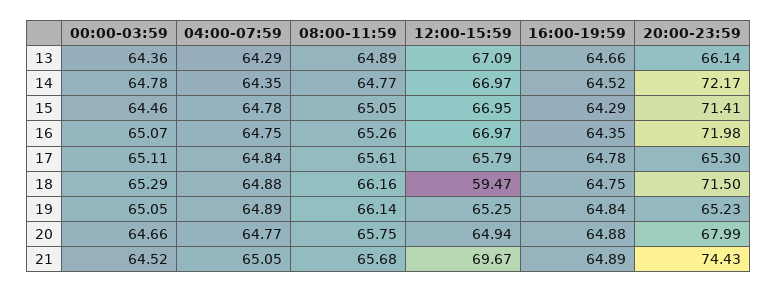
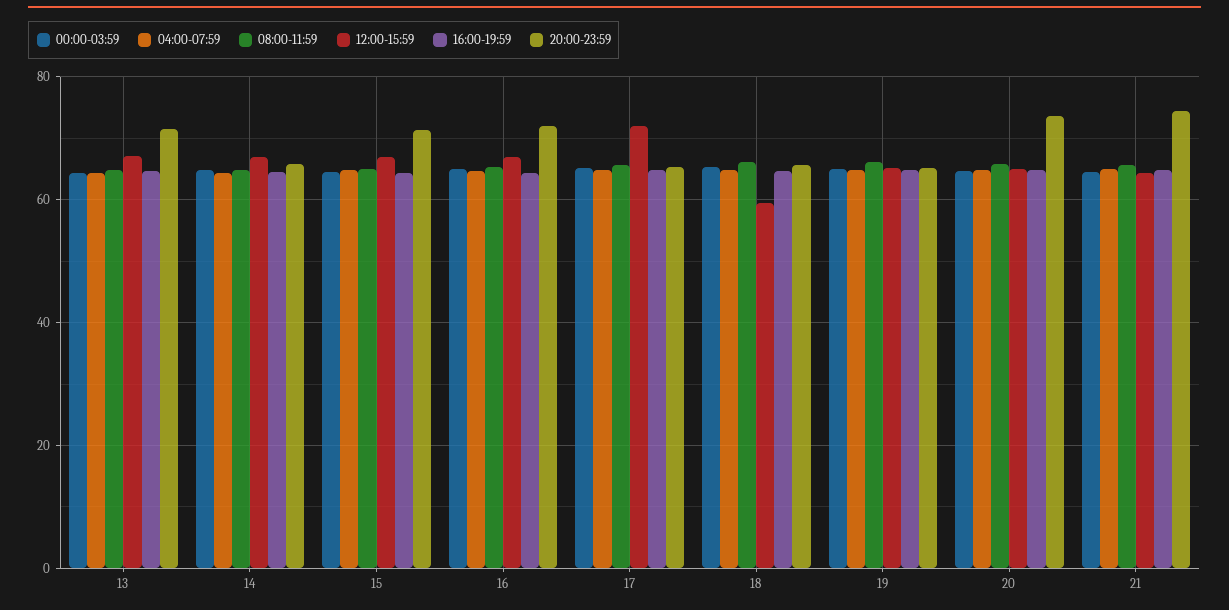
20:00-23:59, 13: 66.14 -> 72
20:00-23:59, 14: 72.17 -> 66
12:00-15:59, 17: 65.79 -> 72
20:00-23:59, 18: 71.5 -> 66
20:00-23:59, 20: 67.99 -> 74
12:00-15:59, 21: 69.67 -> 64

